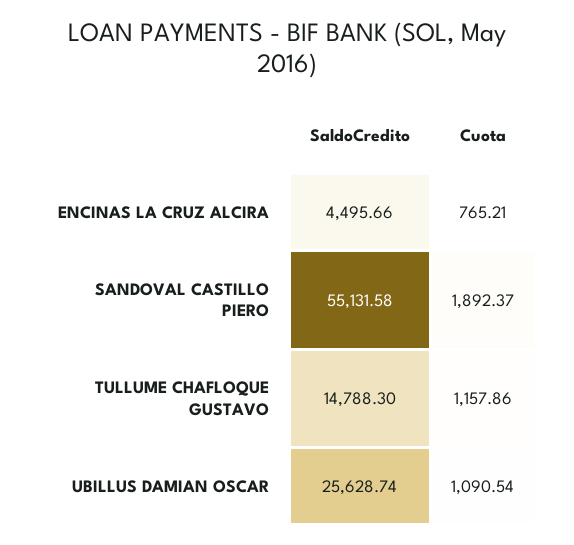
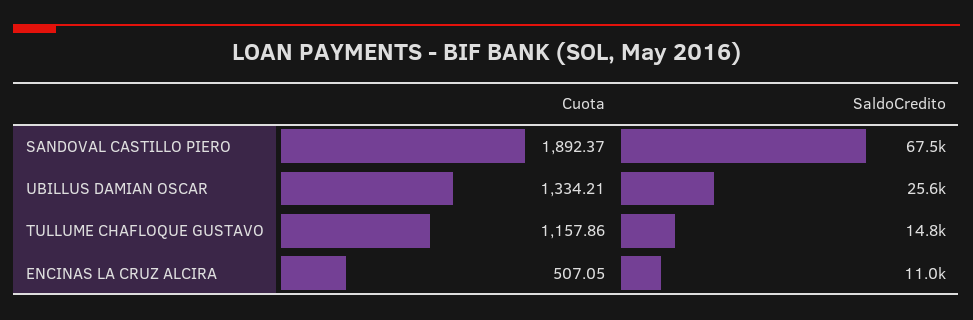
SaldoCredito, ENCINAS LA CRUZ ALCIRA: 4495.66 -> 11000
Cuota, ENCINAS LA CRUZ ALCIRA: 765.21 -> 507.05
SaldoCredito, SANDOVAL CASTILLO PIERO: 55131.58 -> 67500
Cuota, UBILLUS DAMIAN OSCAR: 1090.54 -> 1334.21

